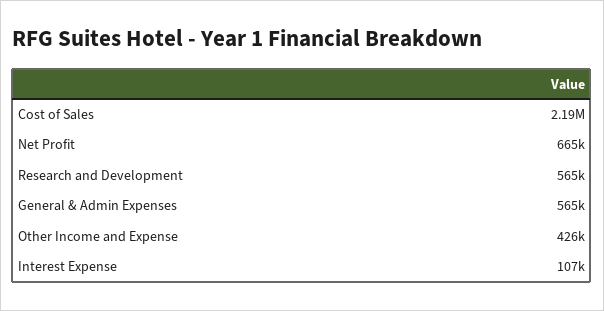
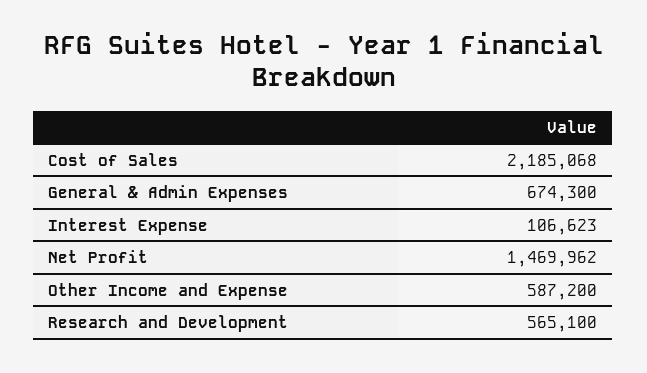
Net Profit: 665000 -> 1469962
General & Admin Expenses: 565000 -> 674300
Other Income and Expense: 426000 -> 587200

